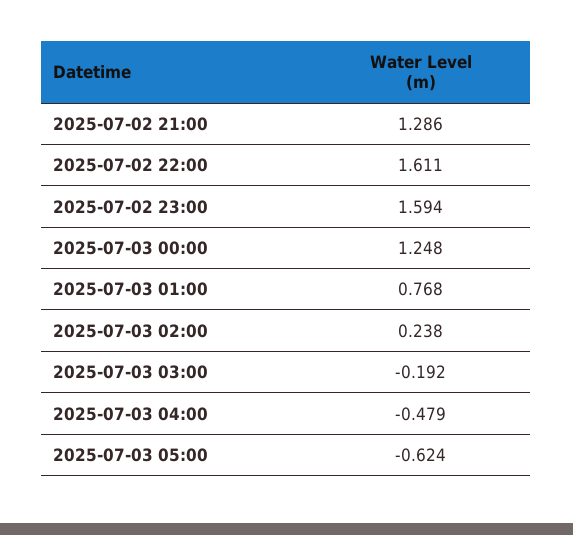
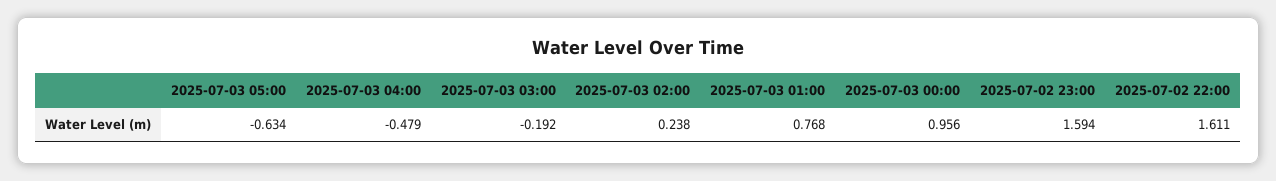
2025-07-02 21:00: 1.286 -> none
2025-07-03 00:00: 1.248 -> 0.956
2025-07-03 05:00: -0.624 -> -0.634

